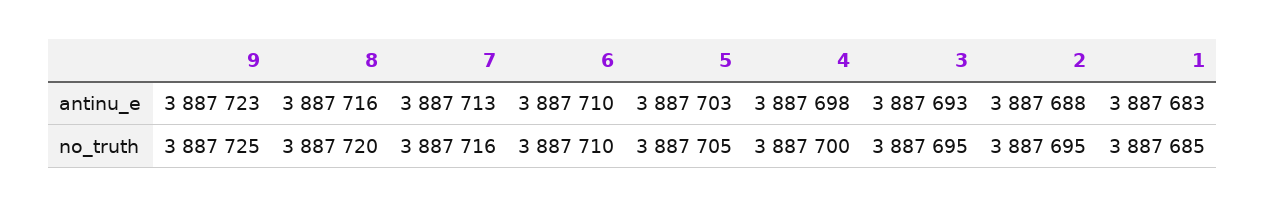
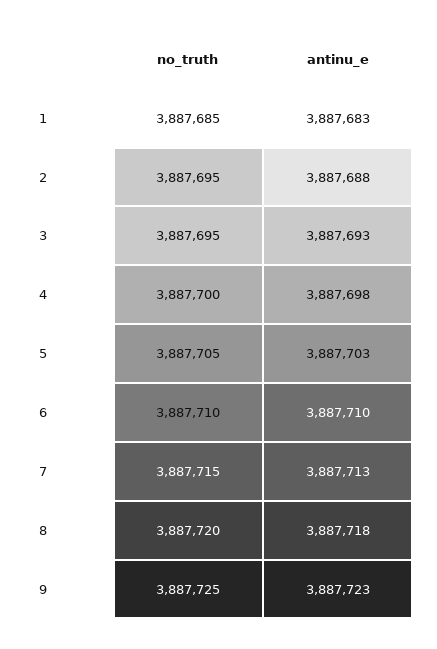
8, antinu_e: 3887716 -> 3887718
7, no_truth: 3887716 -> 3887715

